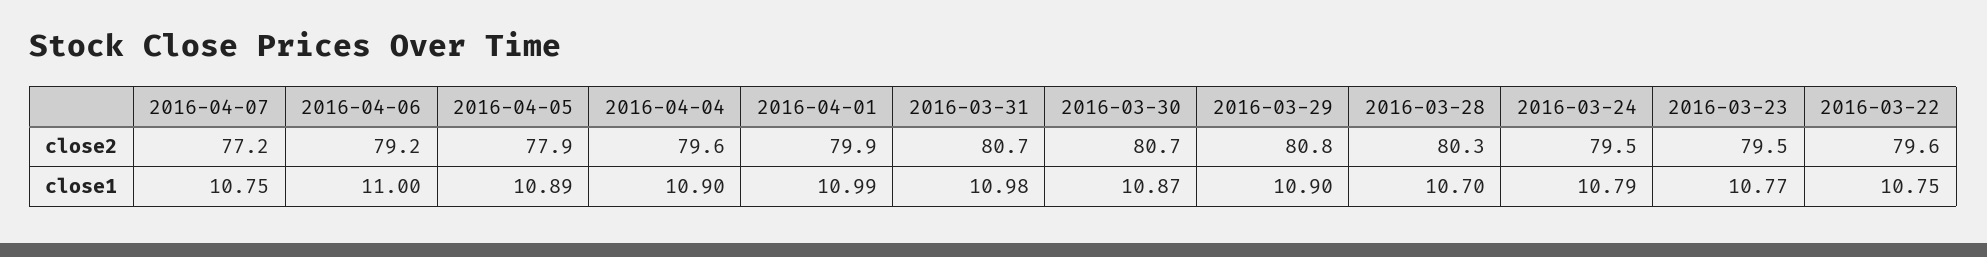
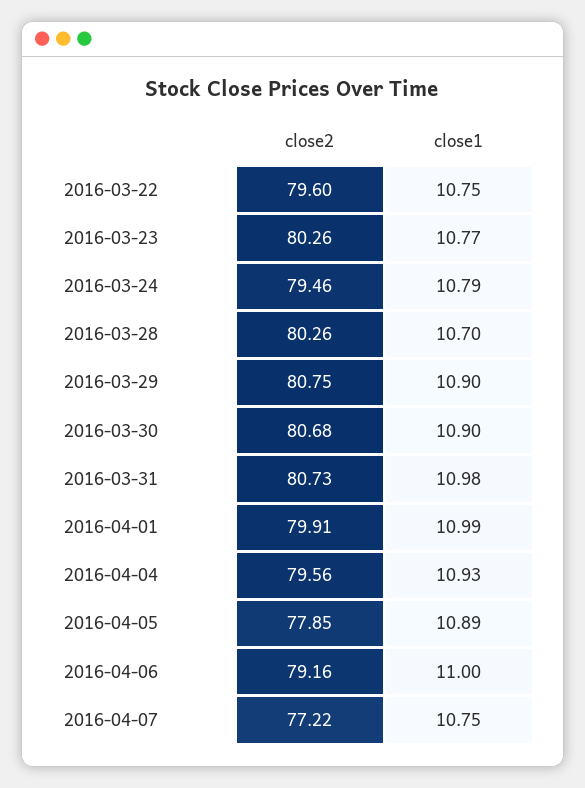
2016-03-23, close2: 79.5 -> 80.26
2016-04-04, close1: 10.9 -> 10.93
2016-03-30, close1: 10.87 -> 10.9

